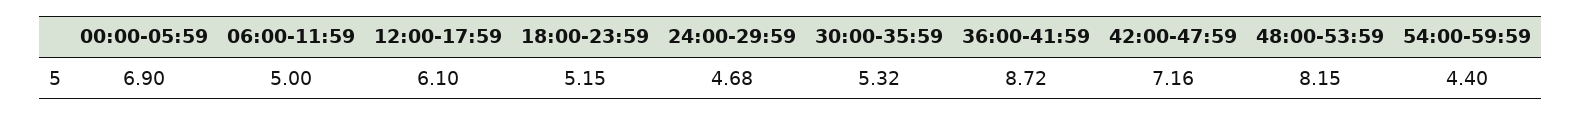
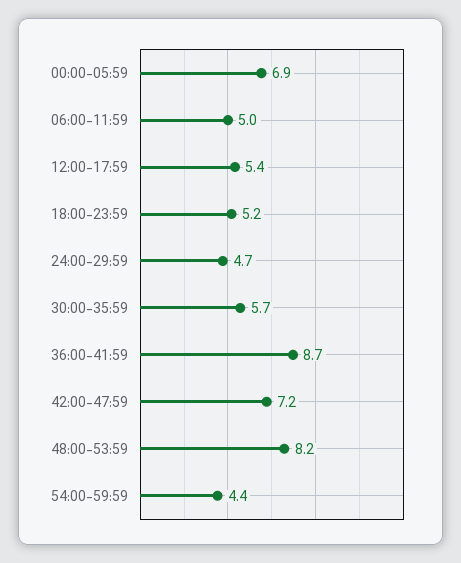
12:00-17:59: 6.1 -> 5.4
30:00-35:59: 5.32 -> 5.7

